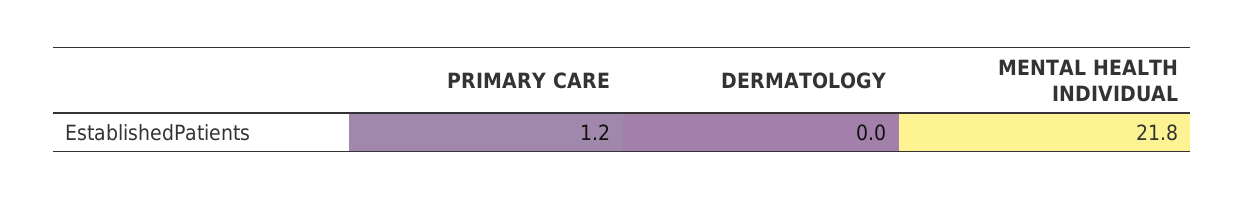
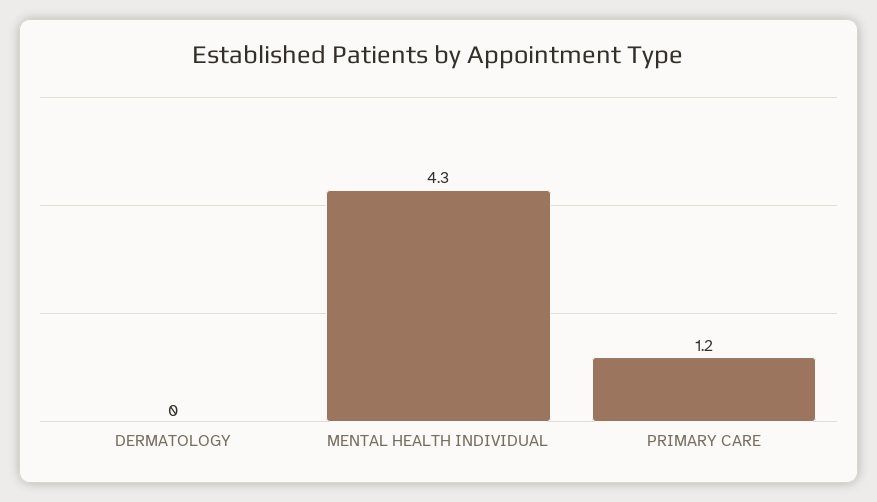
MENTAL HEALTH INDIVIDUAL: 21.8 -> 4.3

